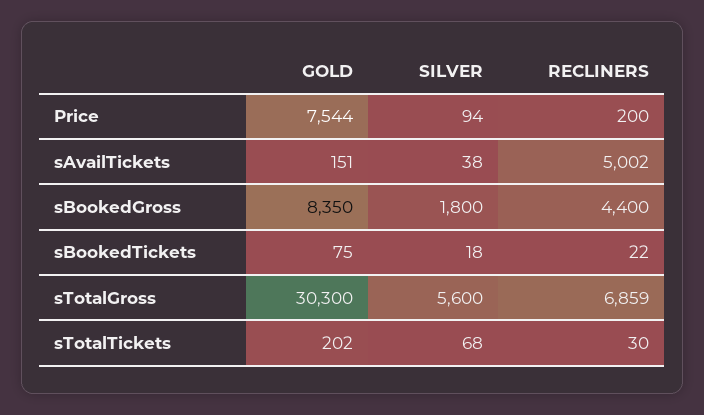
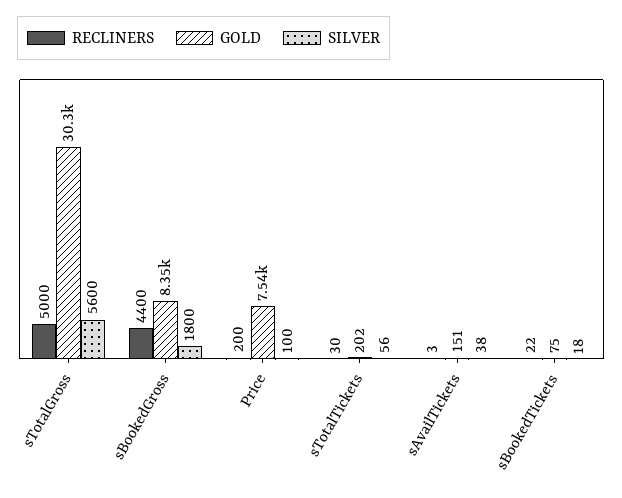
SILVER, Price: 94 -> 100
RECLINERS, sAvailTickets: 5002 -> 3
RECLINERS, sTotalGross: 6859 -> 5000
SILVER, sTotalTickets: 68 -> 56

